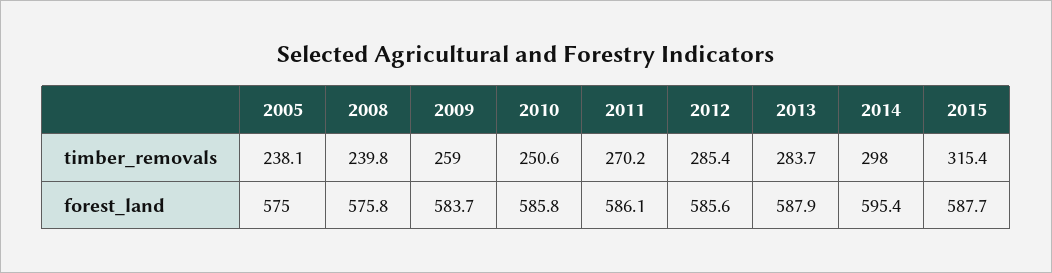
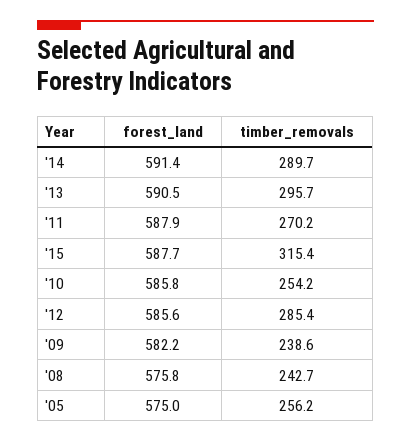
2005, timber_removals: 238.1 -> 256.2
2008, timber_removals: 239.8 -> 242.7
2009, timber_removals: 259 -> 238.6
2010, timber_removals: 250.6 -> 254.2
2013, timber_removals: 283.7 -> 295.7
2014, timber_removals: 298 -> 289.7
2009, forest_land: 583.7 -> 582.2
2011, forest_land: 586.1 -> 587.9
2013, forest_land: 587.9 -> 590.5
2014, forest_land: 595.4 -> 591.4

